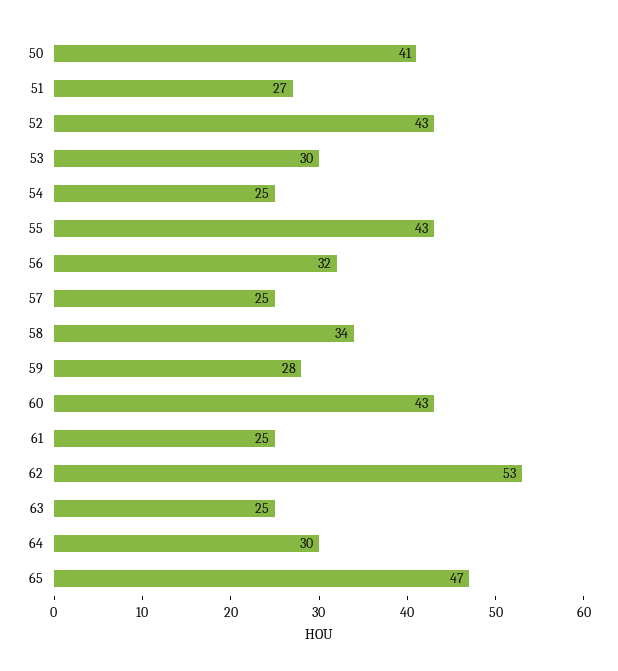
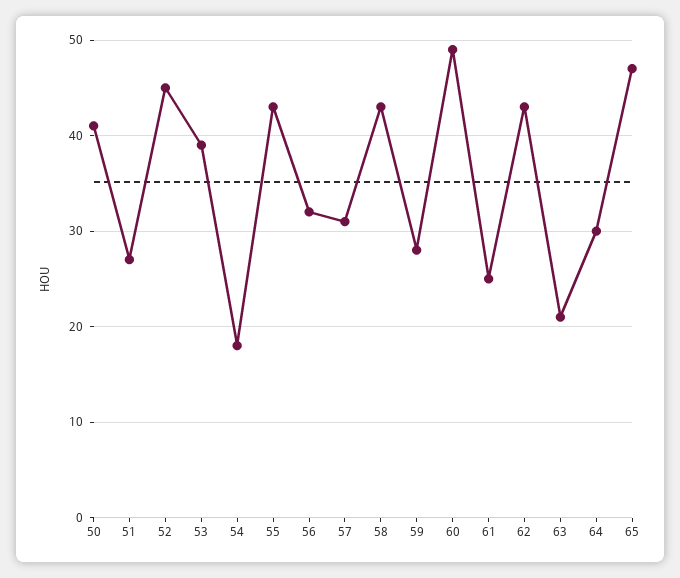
52: 43 -> 45
53: 30 -> 39
54: 25 -> 18
57: 25 -> 31
58: 34 -> 43
60: 43 -> 49
62: 53 -> 43
63: 25 -> 21

